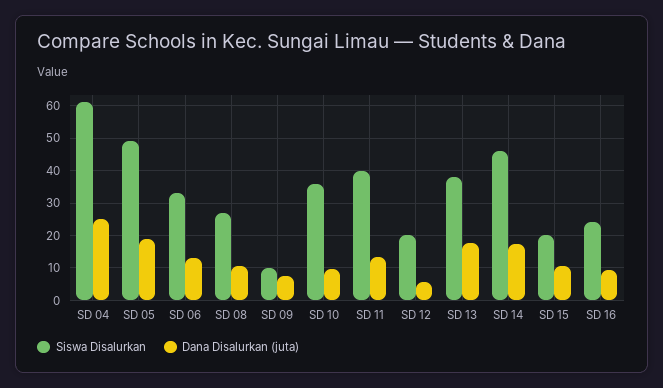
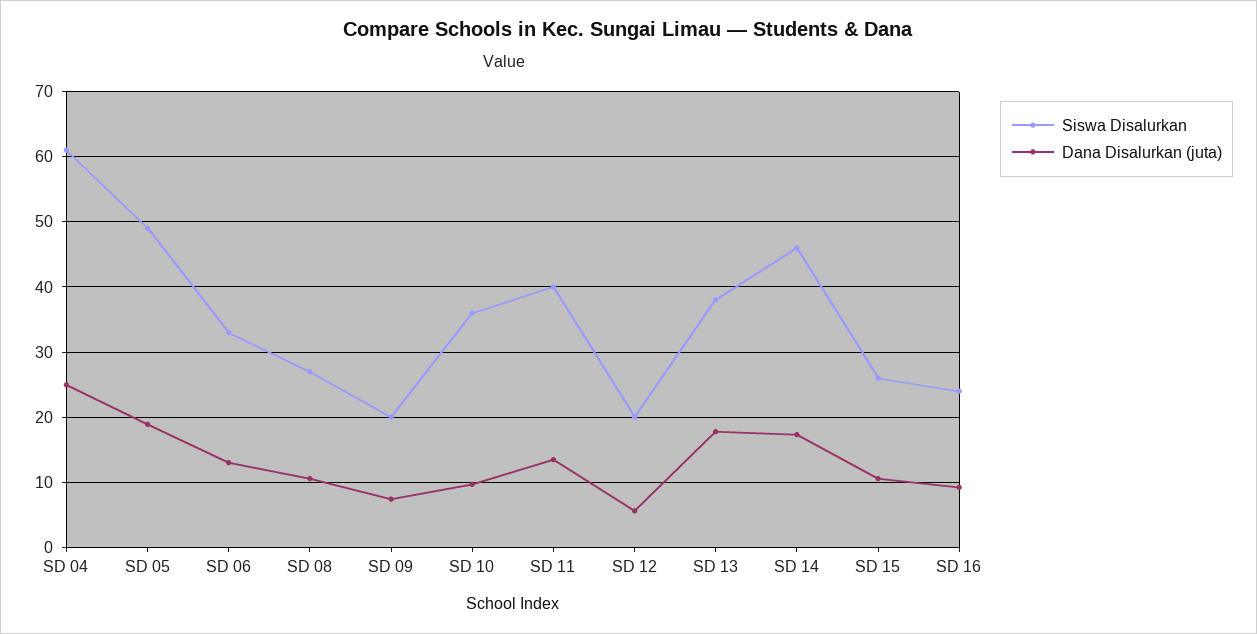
Siswa Disalurkan, SD 09: 10 -> 20
Siswa Disalurkan, SD 15: 20 -> 26

